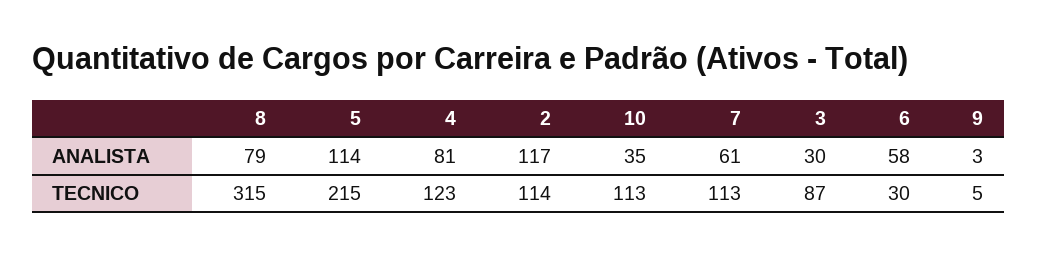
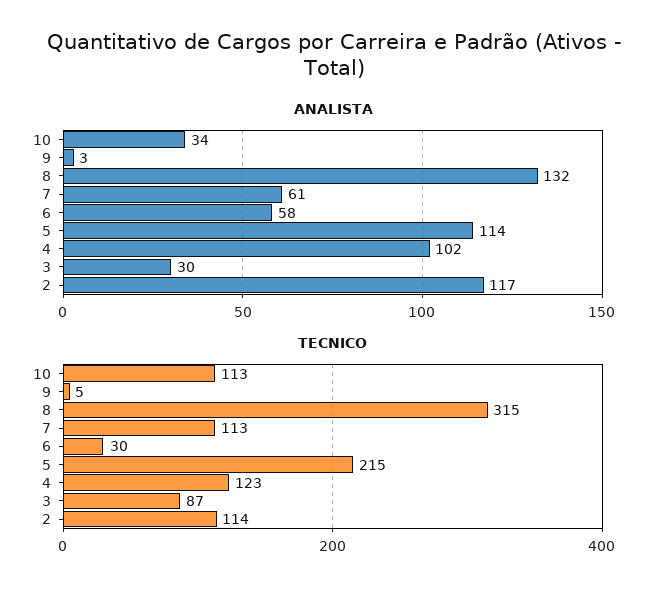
ANALISTA, 8: 79 -> 132
ANALISTA, 4: 81 -> 102
ANALISTA, 10: 35 -> 34

